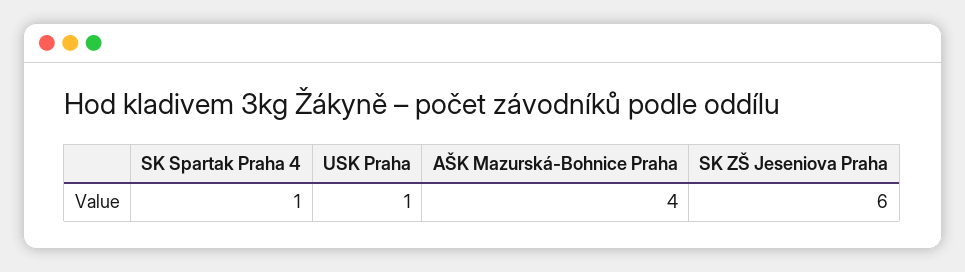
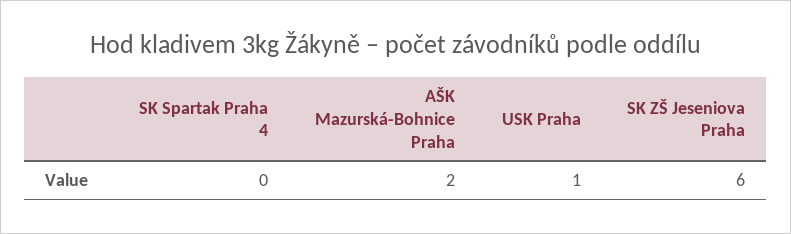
SK Spartak Praha 4: 1 -> 0
AŠK Mazurská-Bohnice Praha: 4 -> 2

